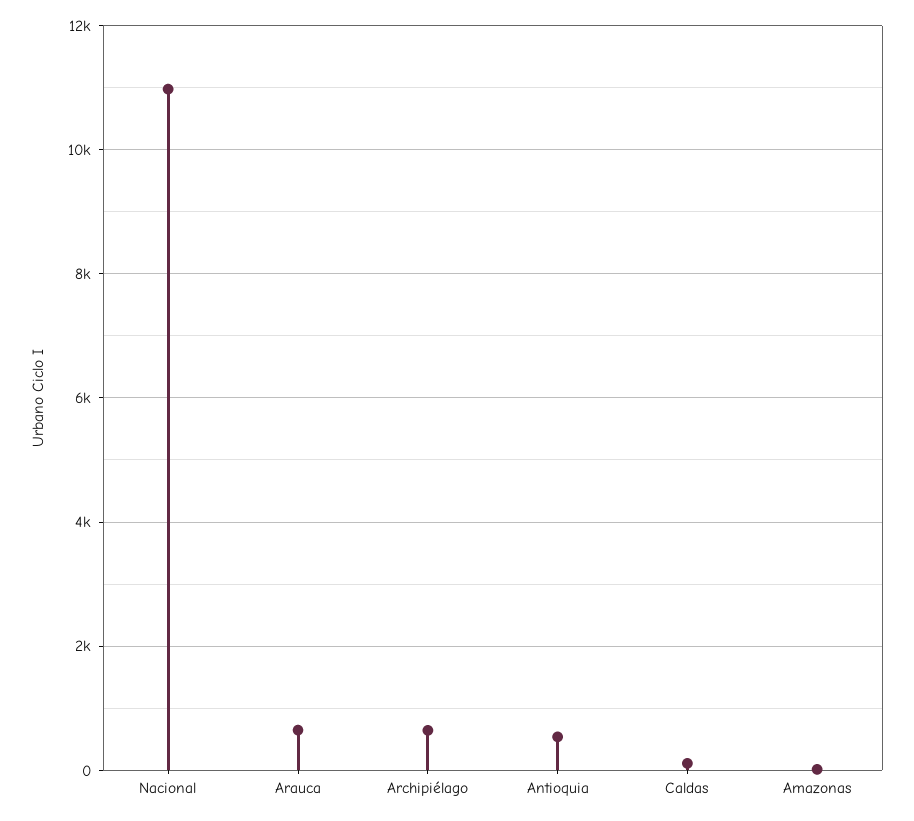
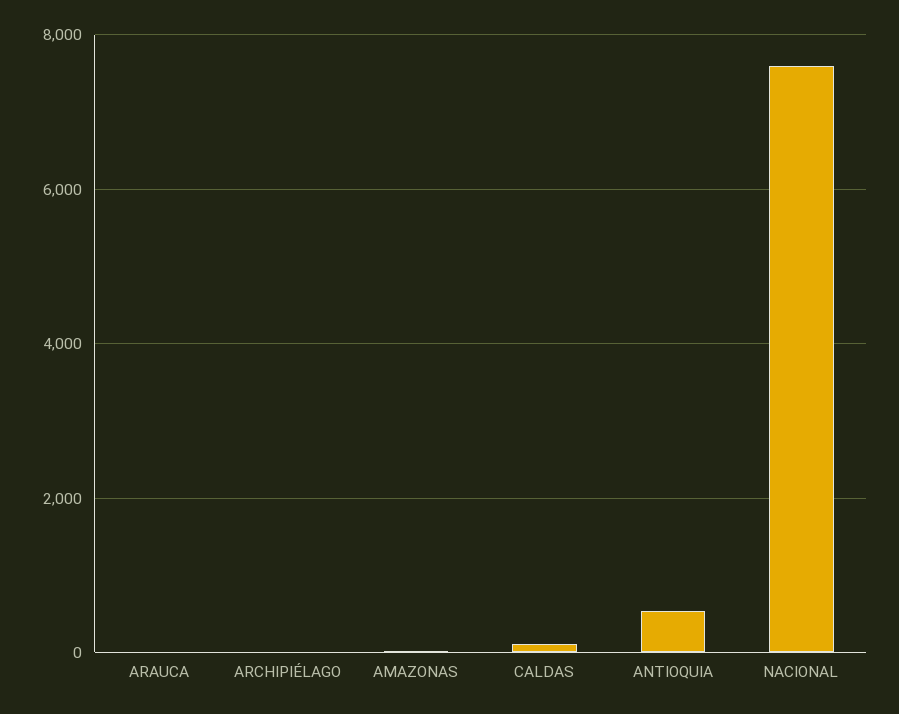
Nacional: 11000 -> 7600
Arauca: 600 -> 0
Archipiélago: 600 -> 0

